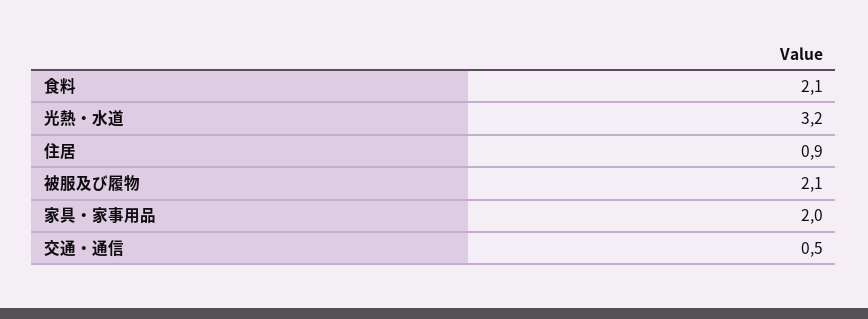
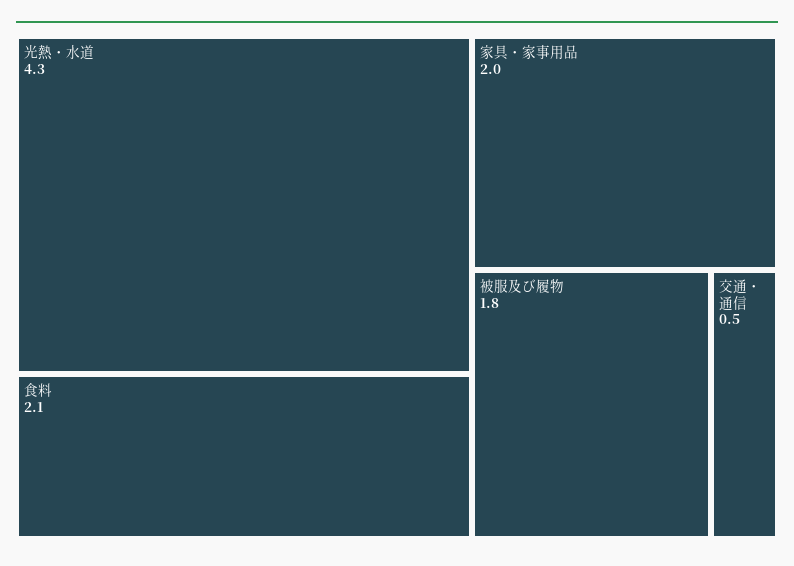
光熱・水道: 3.2 -> 4.3
住居: 0.9 -> none
被服及び履物: 2.1 -> 1.8

